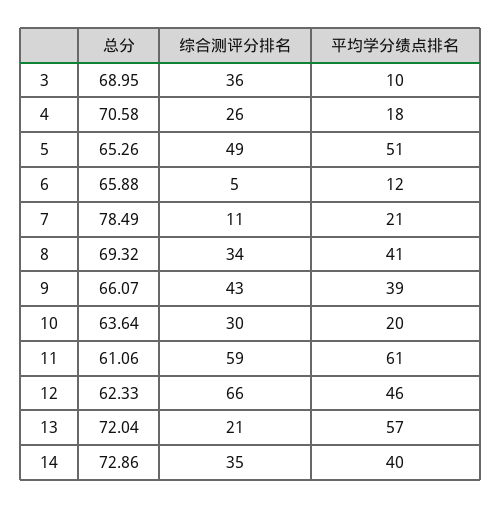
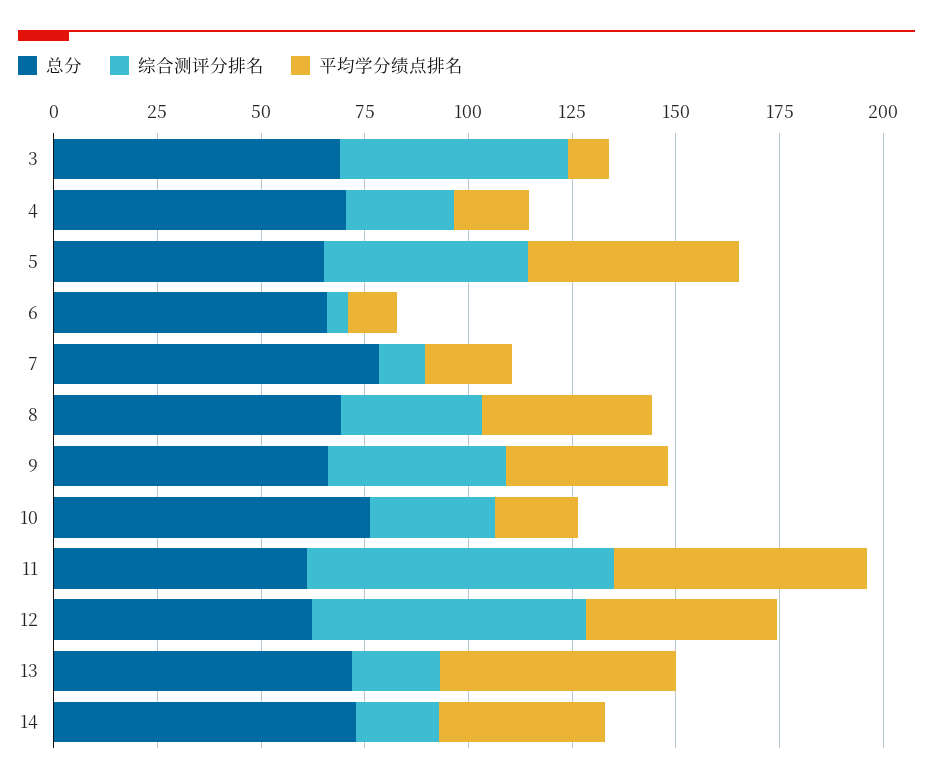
综合测评分排名, 3: 36 -> 55
总分, 10: 63.64 -> 75
综合测评分排名, 11: 59 -> 75
综合测评分排名, 14: 35 -> 20

